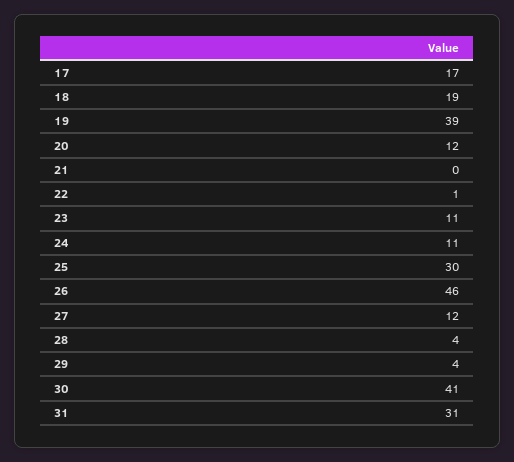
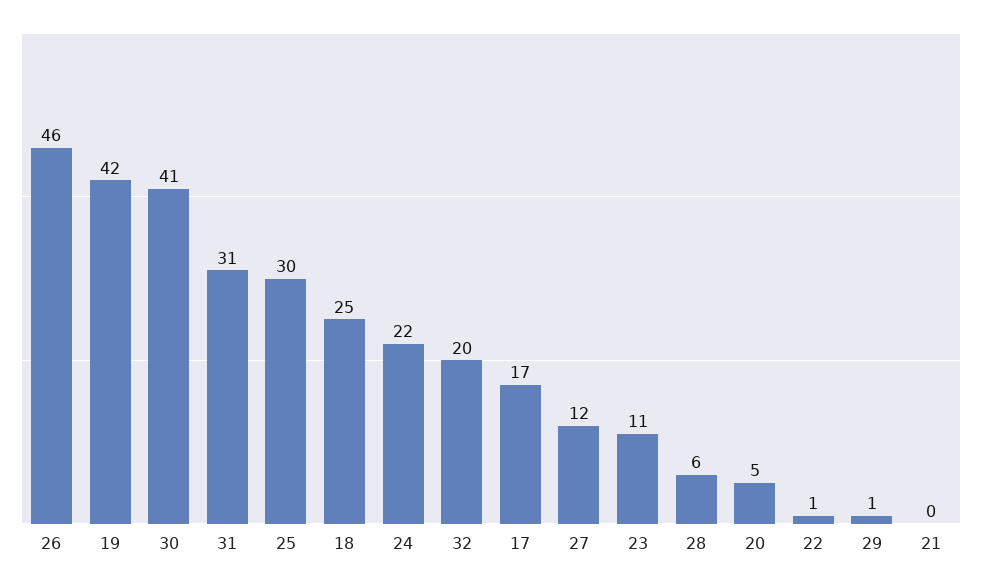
18: 19 -> 25
19: 39 -> 42
20: 12 -> 5
24: 11 -> 22
28: 4 -> 6
29: 4 -> 1
32: none -> 20

